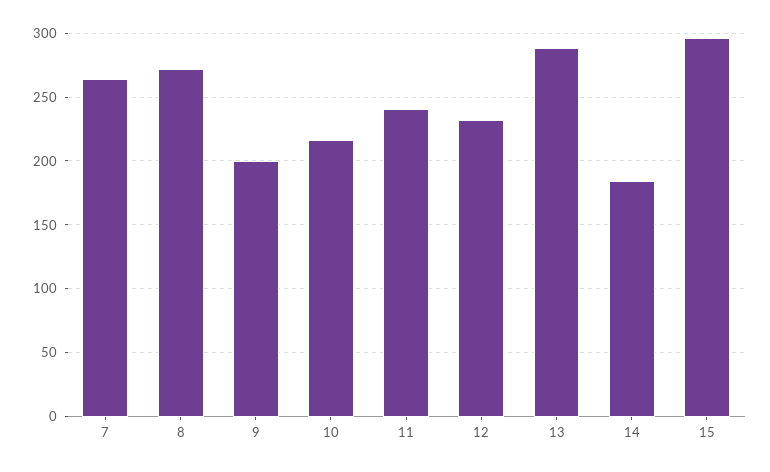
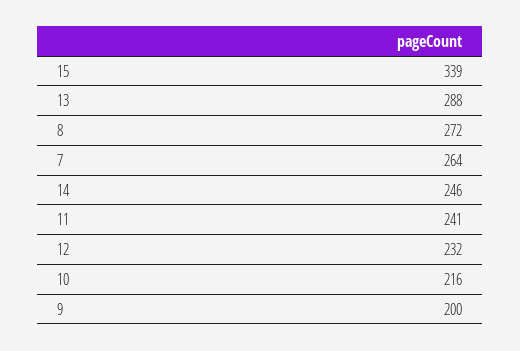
14: 185 -> 246
15: 295 -> 339

